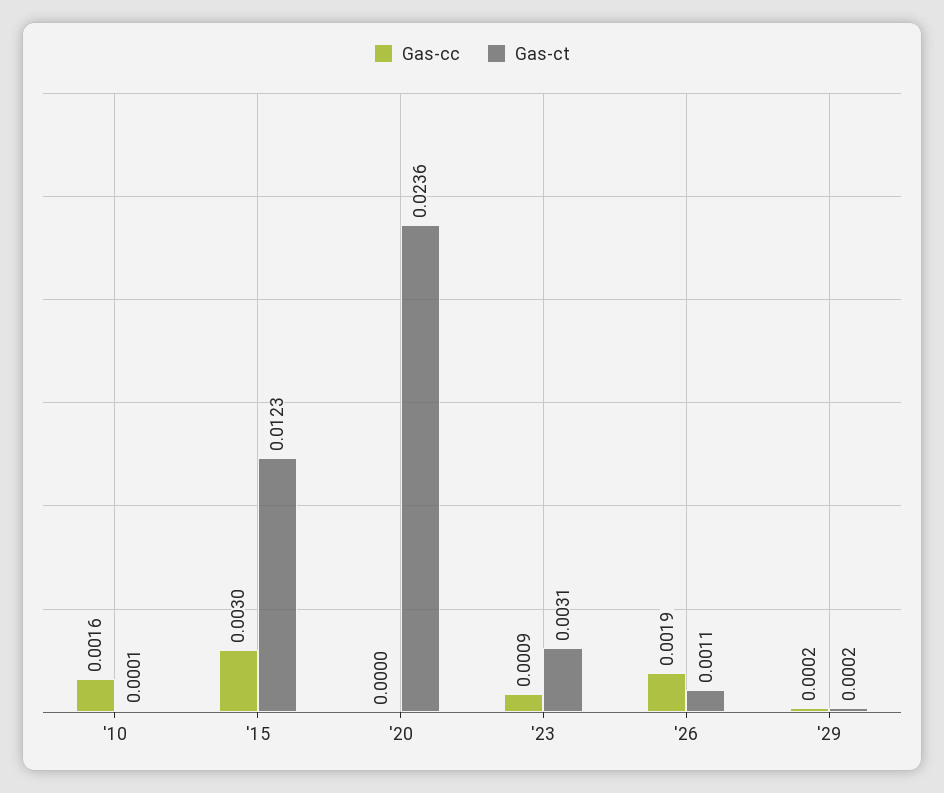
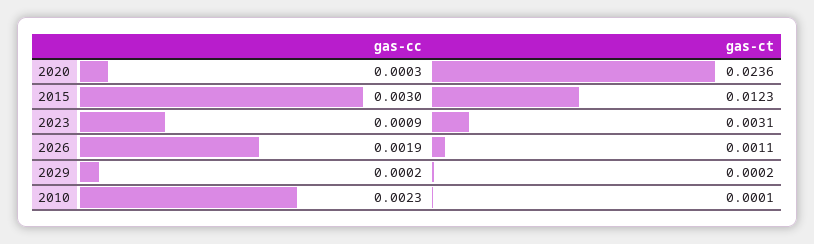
Gas-cc, '10: 0.0016 -> 0.0023
Gas-cc, '20: 0 -> 0.0003

